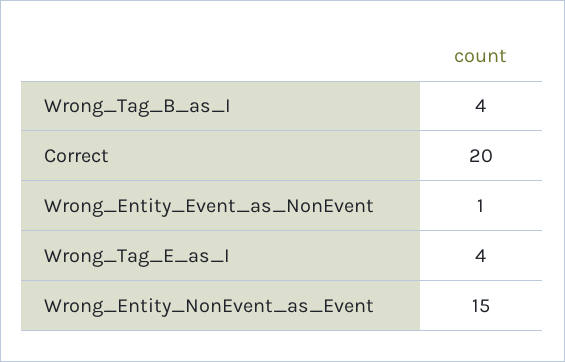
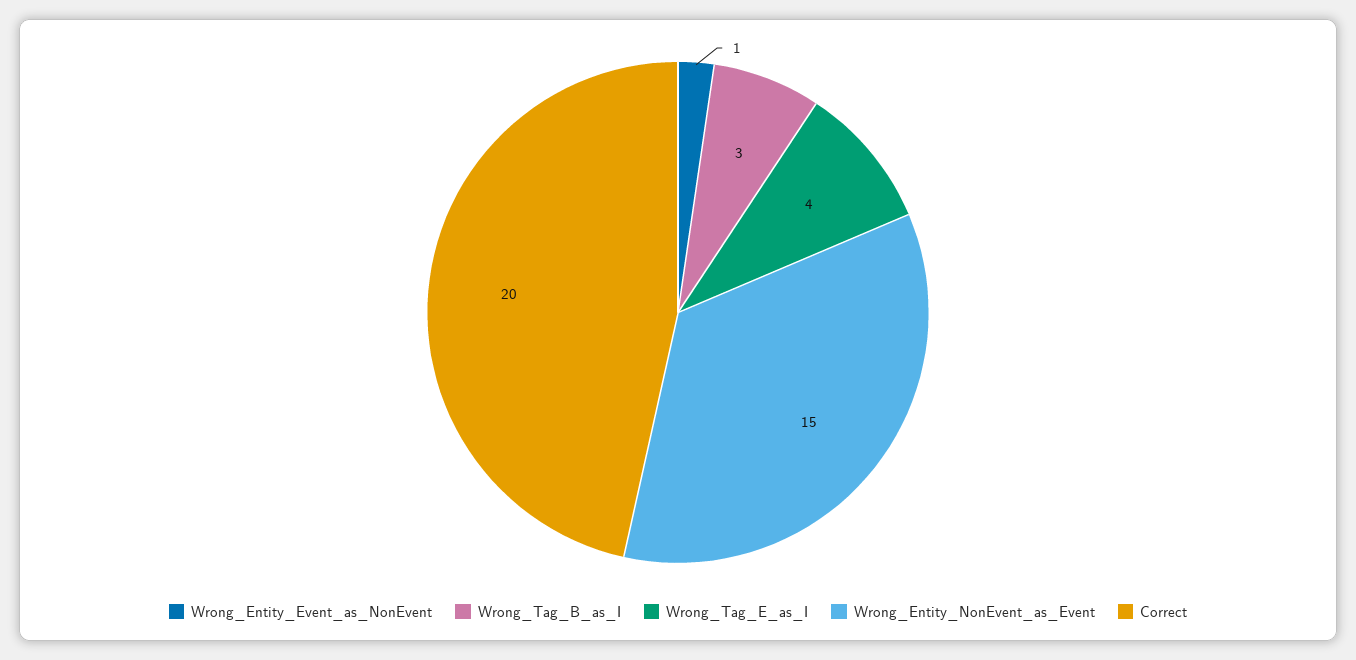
Wrong_Tag_B_as_I: 4 -> 3

